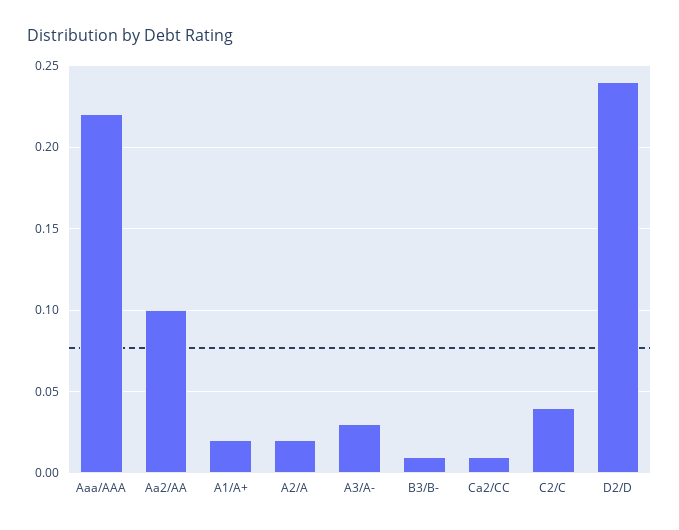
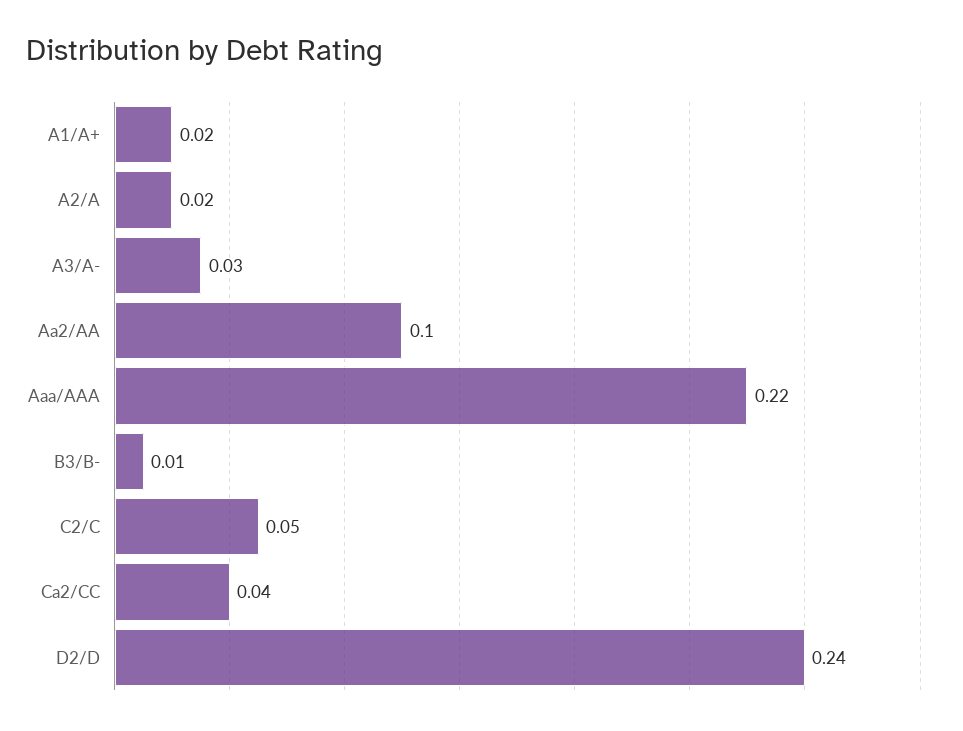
Ca2/CC: 0.01 -> 0.04
C2/C: 0.04 -> 0.05

